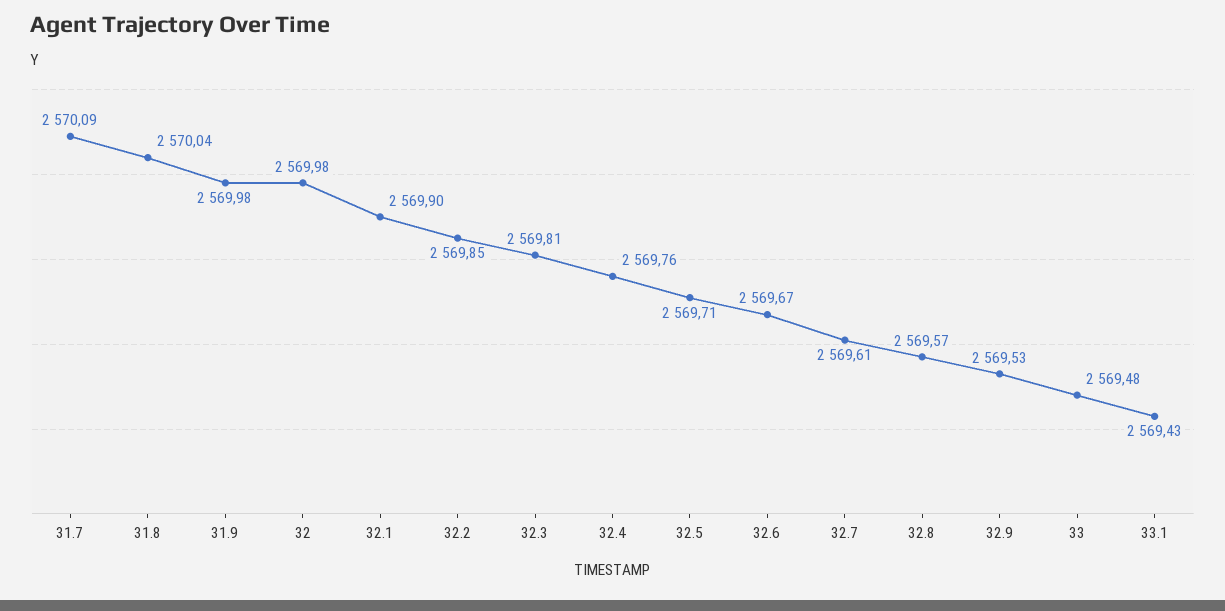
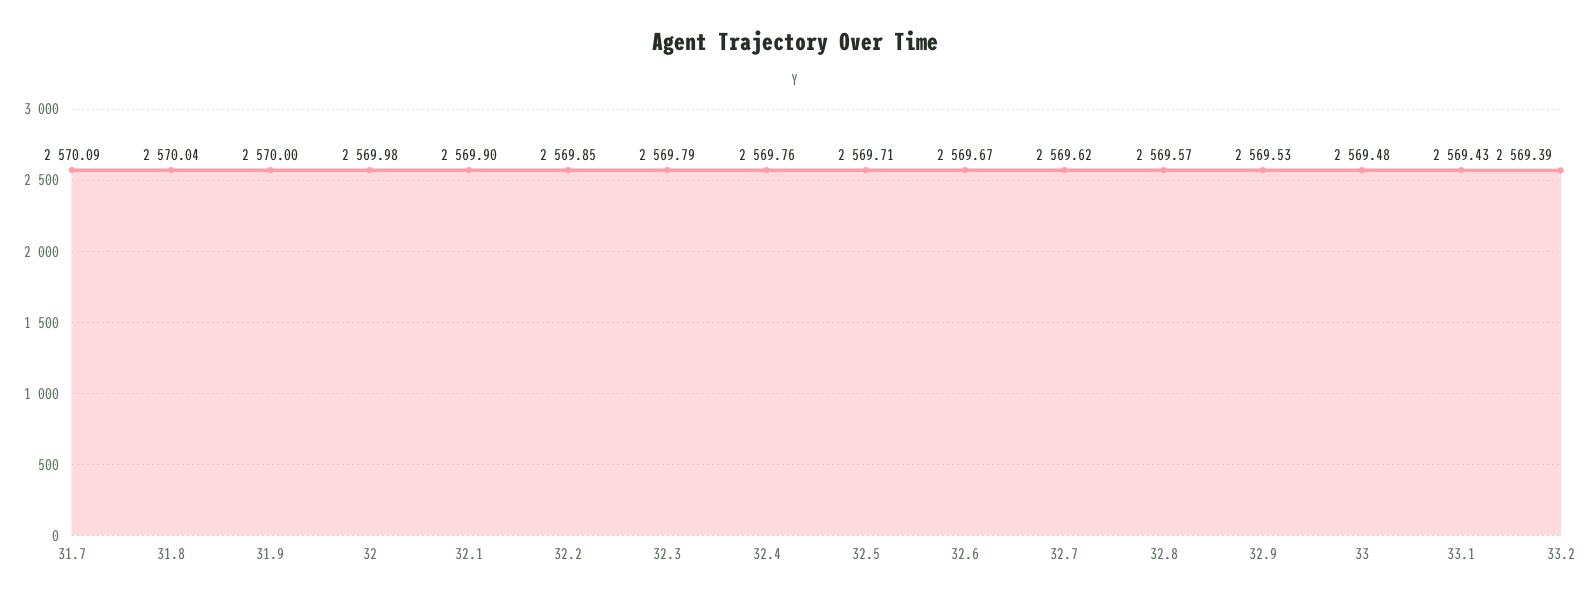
31.9: 2569.98 -> 2570
32.3: 2569.81 -> 2569.79
32.7: 2569.61 -> 2569.62
33.2: none -> 2569.39

